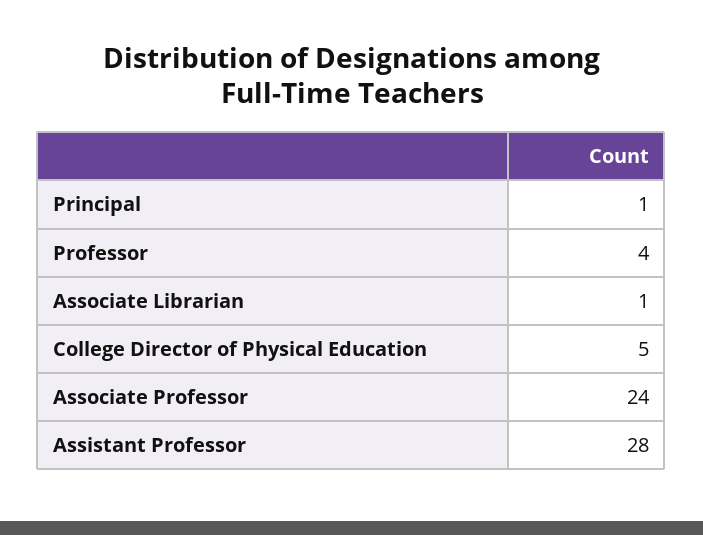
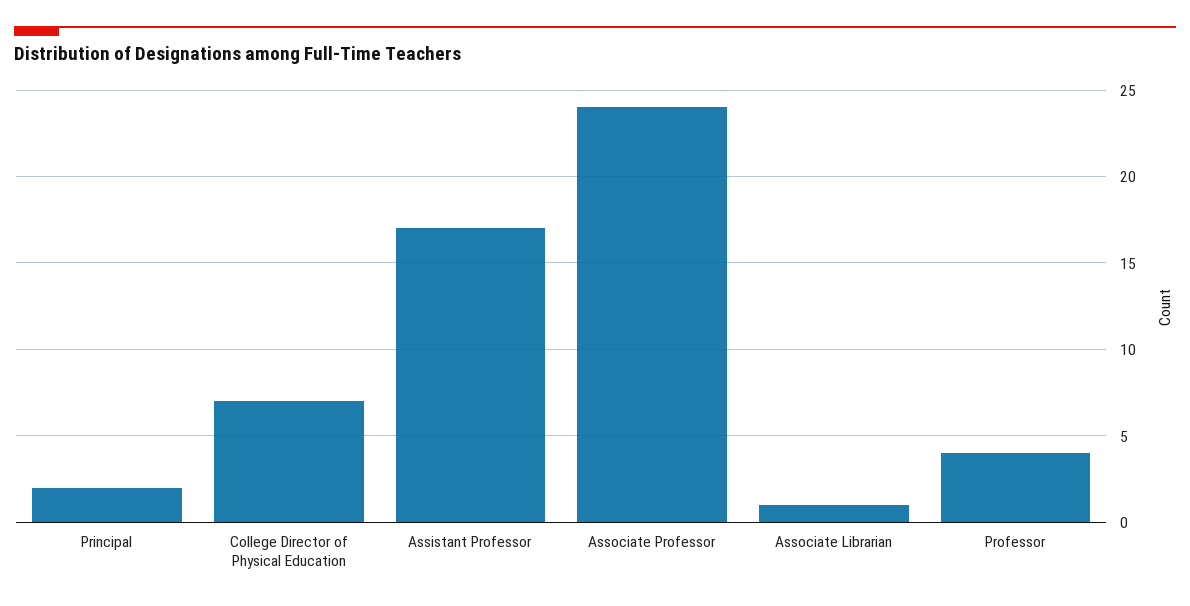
Principal: 1 -> 2
College Director of Physical Education: 5 -> 7
Assistant Professor: 28 -> 17

